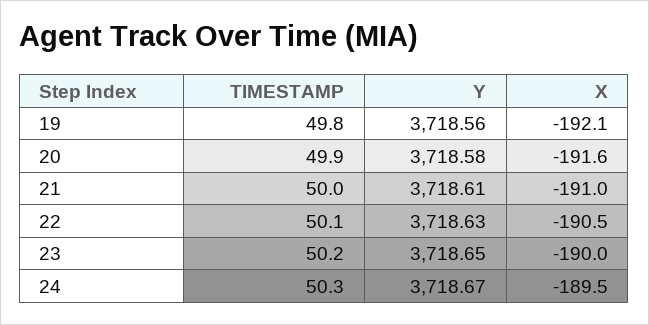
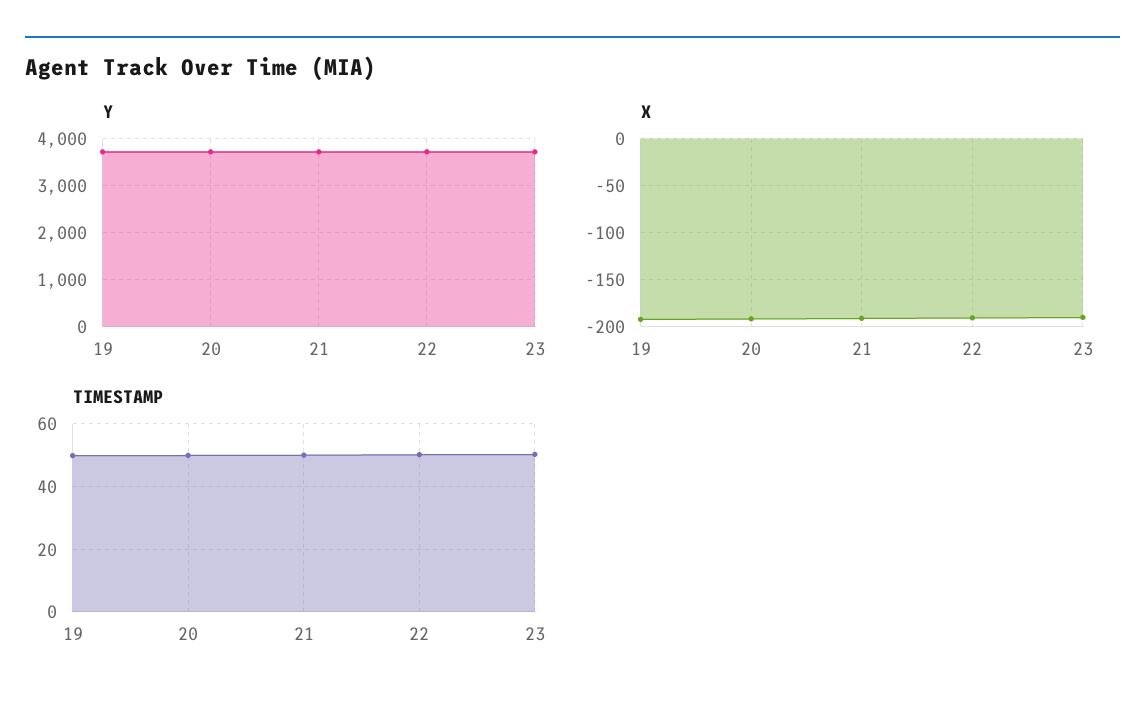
TIMESTAMP, 24: 50.3 -> none
Y, 24: 3718.67 -> none
X, 24: -189.5 -> none

